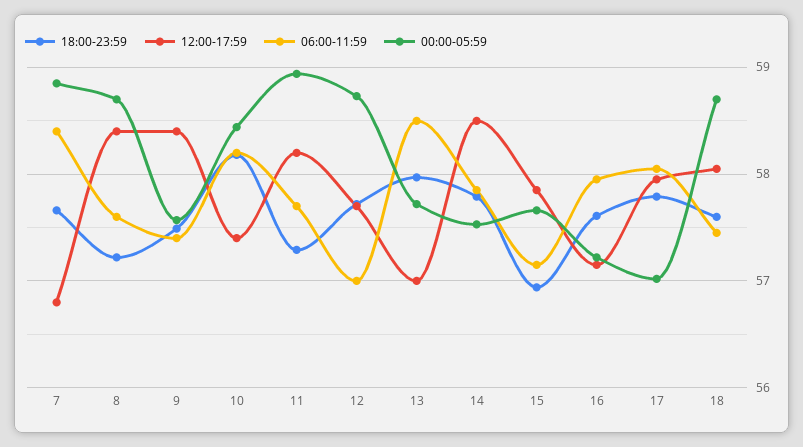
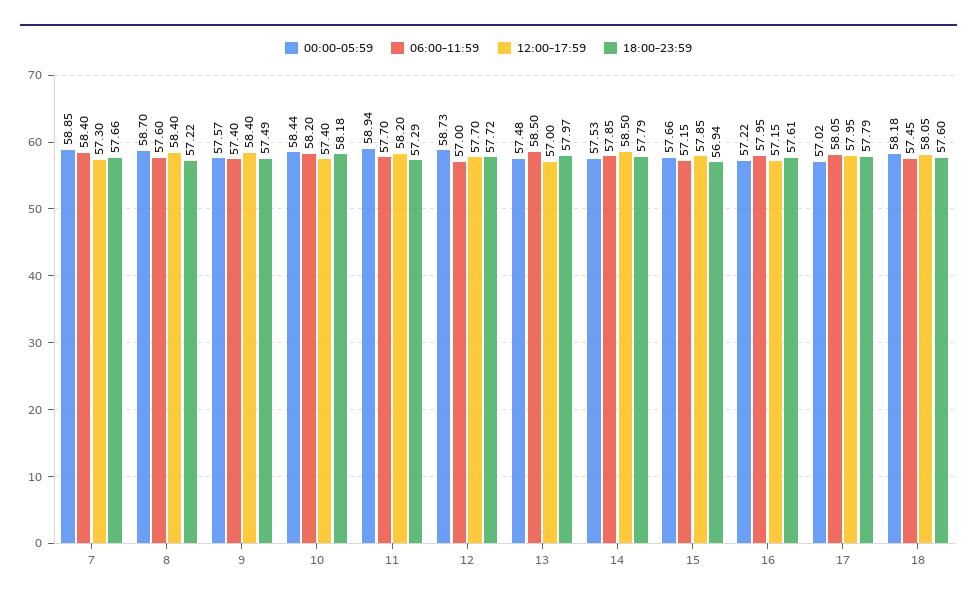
12:00-17:59, 7: 56.8 -> 57.3
00:00-05:59, 13: 57.7 -> 57.48
00:00-05:59, 18: 58.7 -> 58.18

